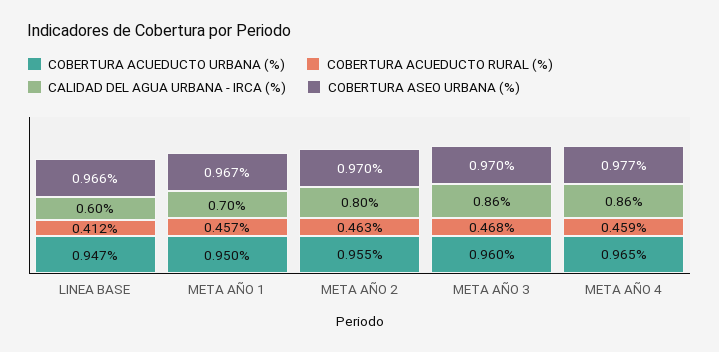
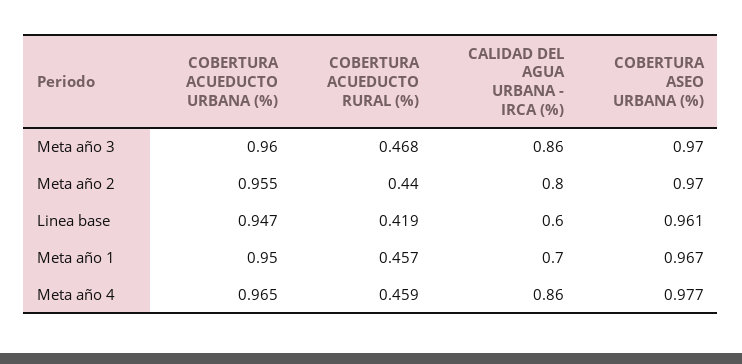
COBERTURA ACUEDUCTO RURAL (%), LINEA BASE: 0.412 -> 0.419
COBERTURA ASEO URBANA (%), LINEA BASE: 0.966 -> 0.961
COBERTURA ACUEDUCTO RURAL (%), META AÑO 2: 0.463 -> 0.44

